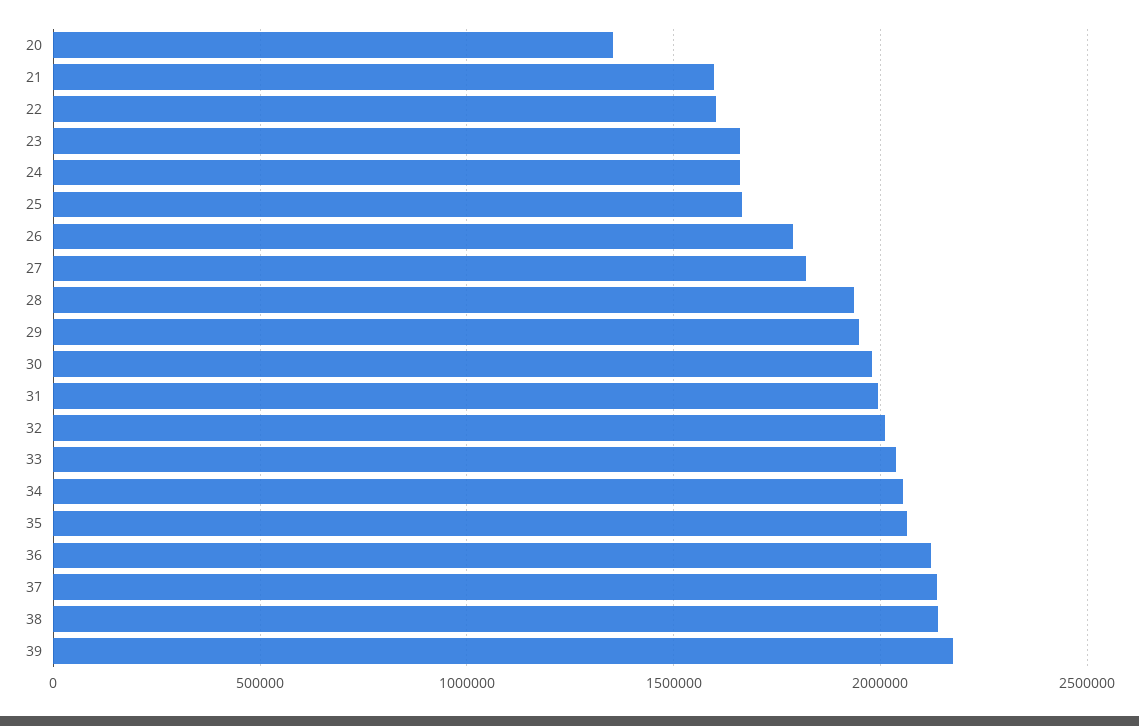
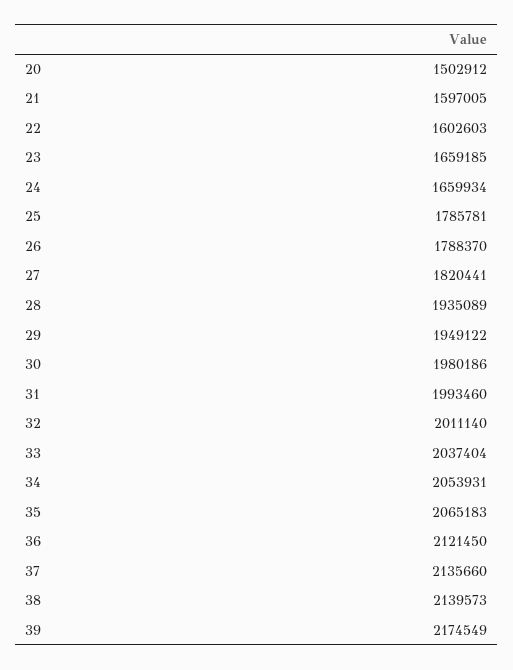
20: 1350000 -> 1502912
25: 1650000 -> 1785781

